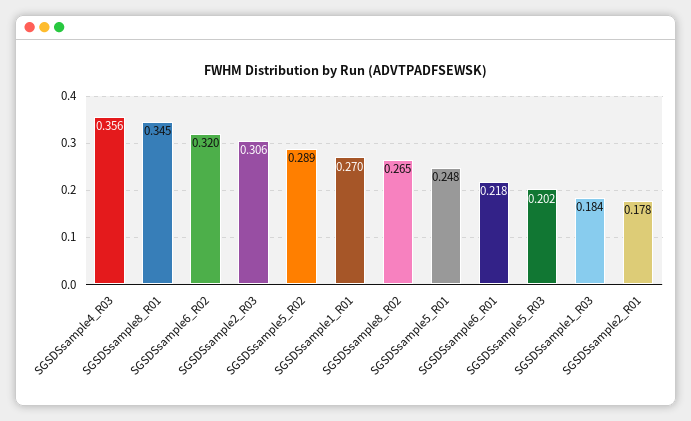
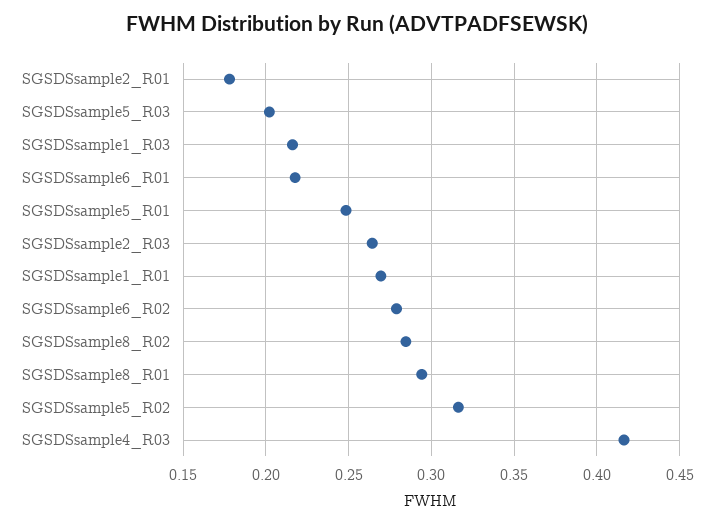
SGSDSsample4_R03: 0.356 -> 0.415
SGSDSsample8_R01: 0.345 -> 0.295
SGSDSsample6_R02: 0.32 -> 0.28
SGSDSsample2_R03: 0.306 -> 0.265
SGSDSsample5_R02: 0.289 -> 0.315
SGSDSsample8_R02: 0.265 -> 0.285
SGSDSsample1_R03: 0.184 -> 0.215

